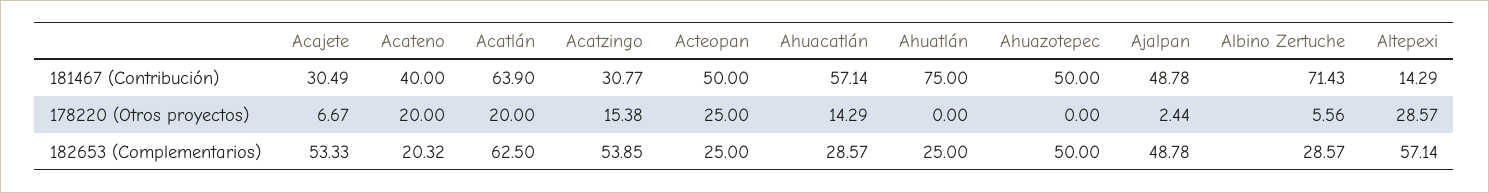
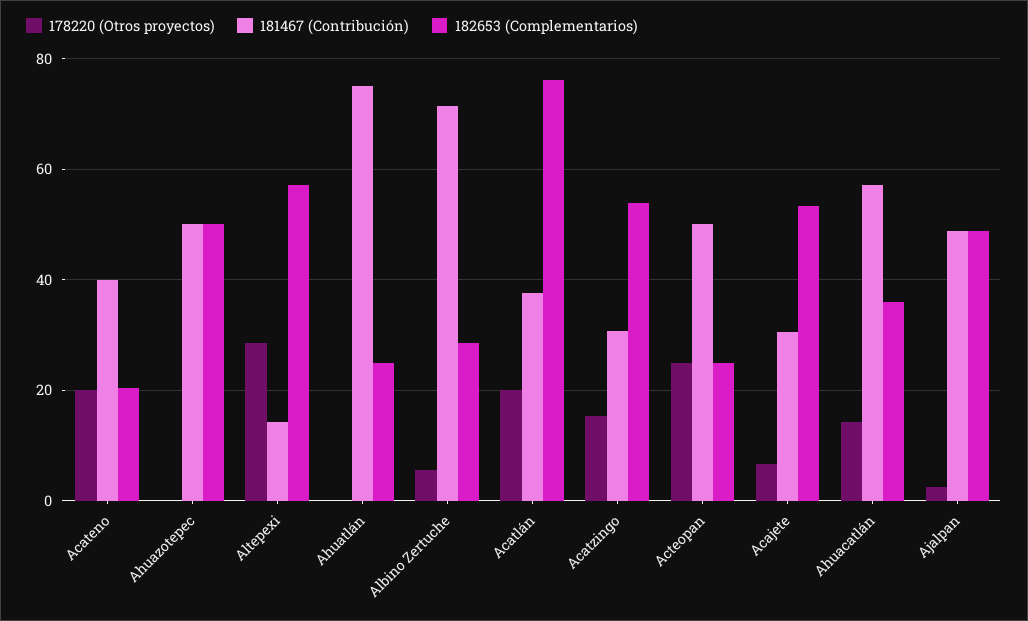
181467 (Contribución), Acatlán: 63.9 -> 38
182653 (Complementarios), Acatlán: 62.5 -> 76
182653 (Complementarios), Ahuacatlán: 28.57 -> 36

